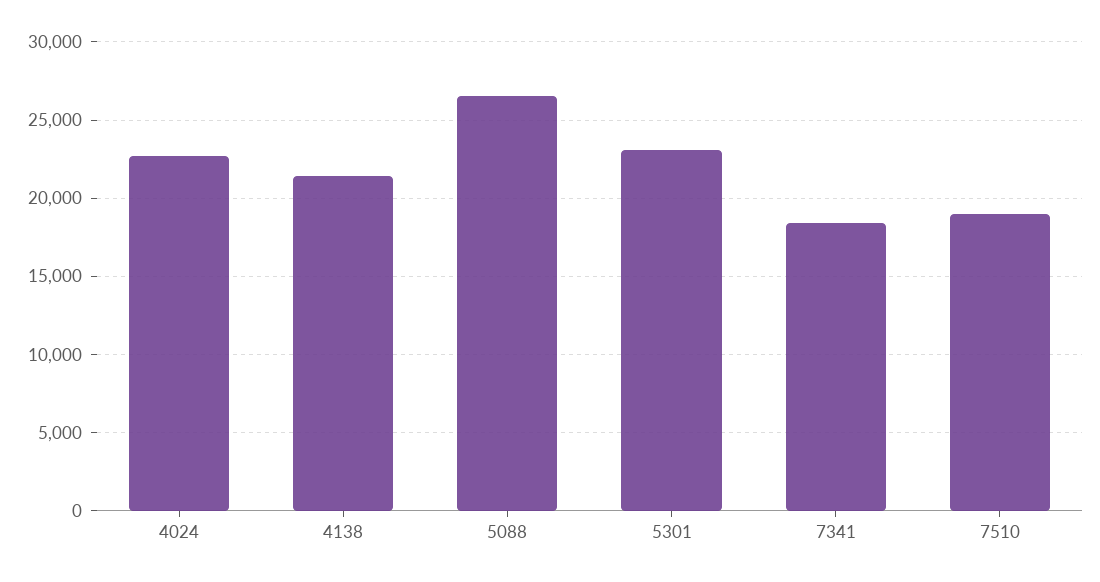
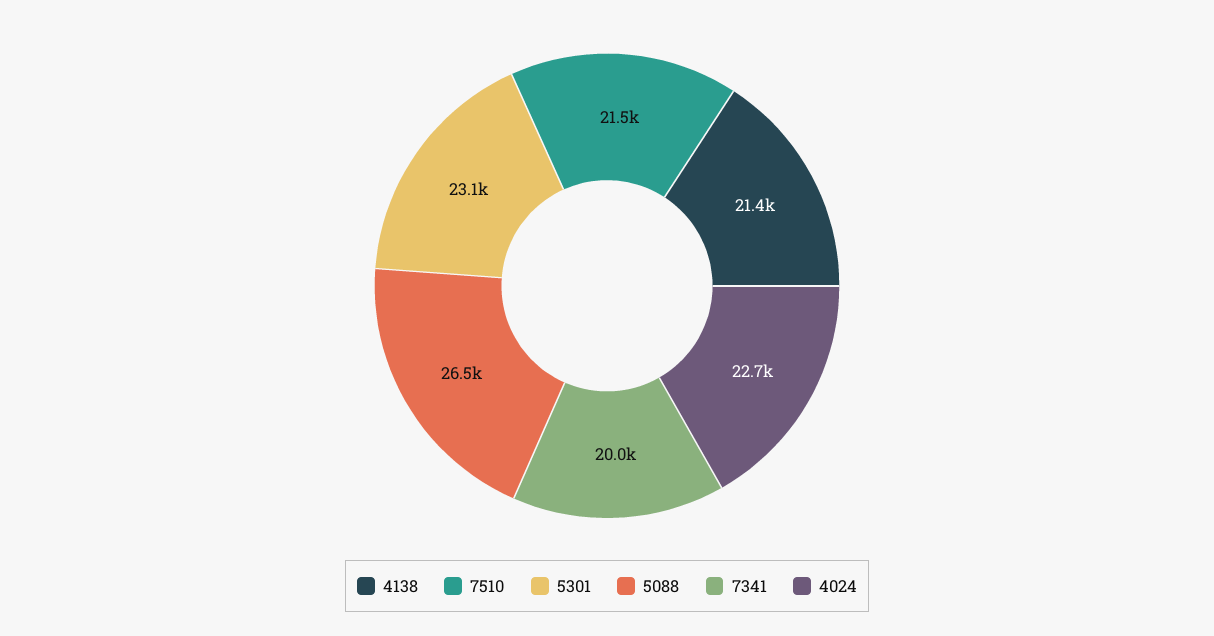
7341: 18500 -> 20000
7510: 19000 -> 21500

